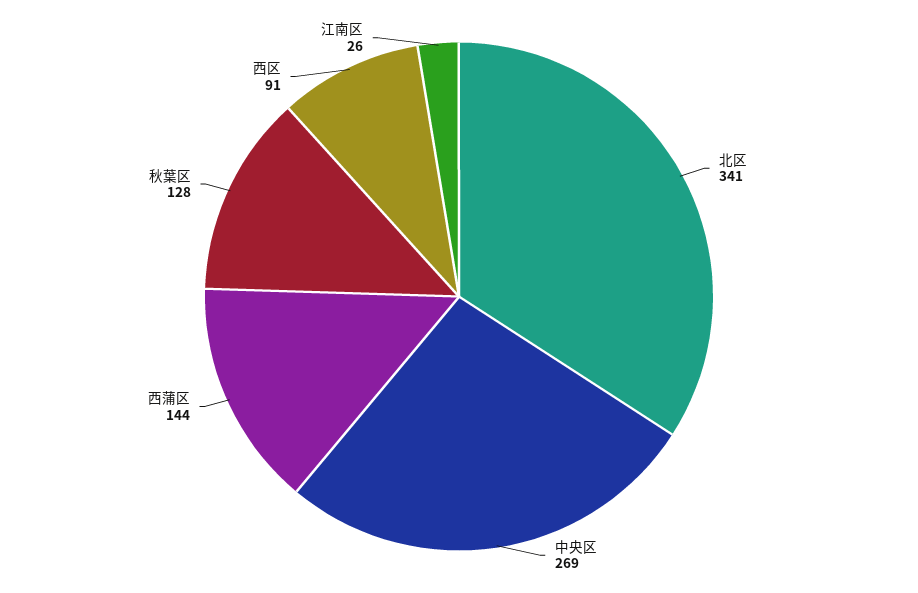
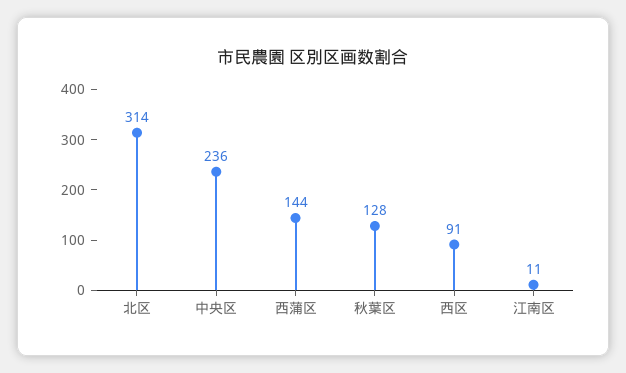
北区: 341 -> 314
中央区: 269 -> 236
江南区: 26 -> 11

